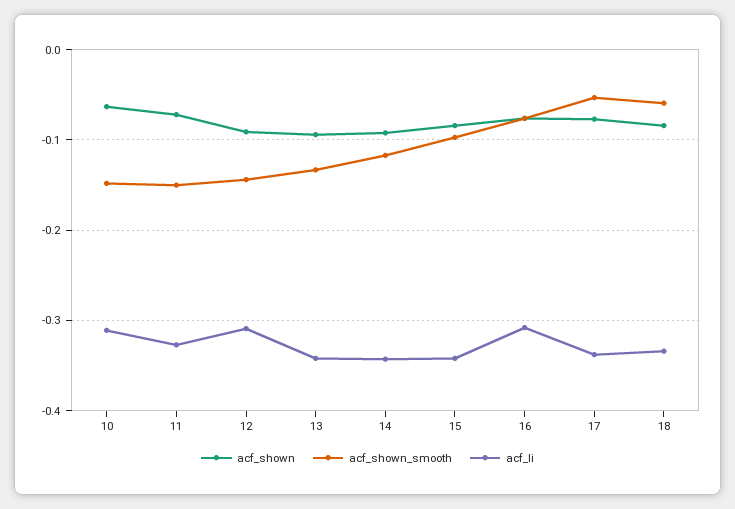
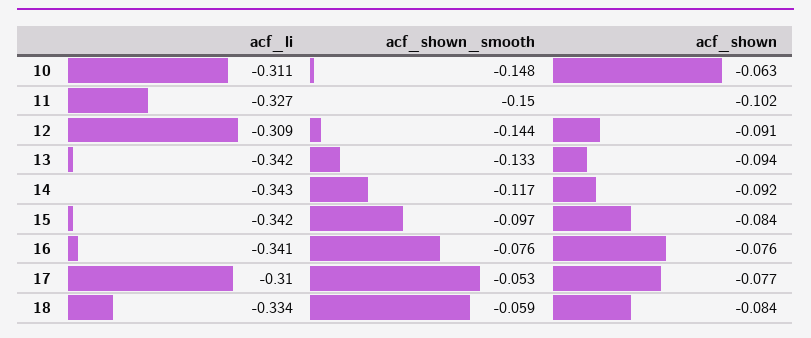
acf_shown, 11: -0.07 -> -0.102
acf_li, 16: -0.31 -> -0.341
acf_li, 17: -0.34 -> -0.31

